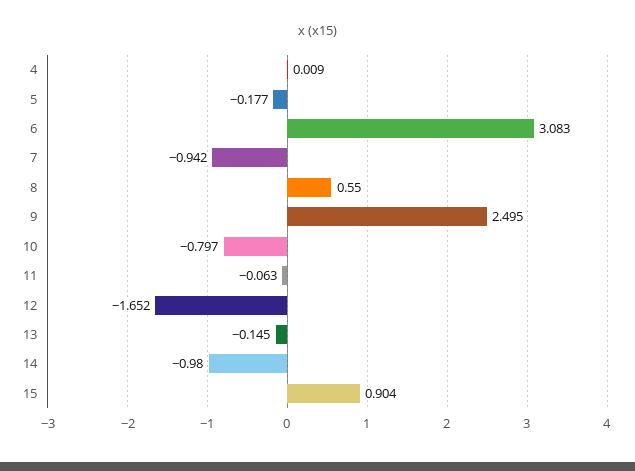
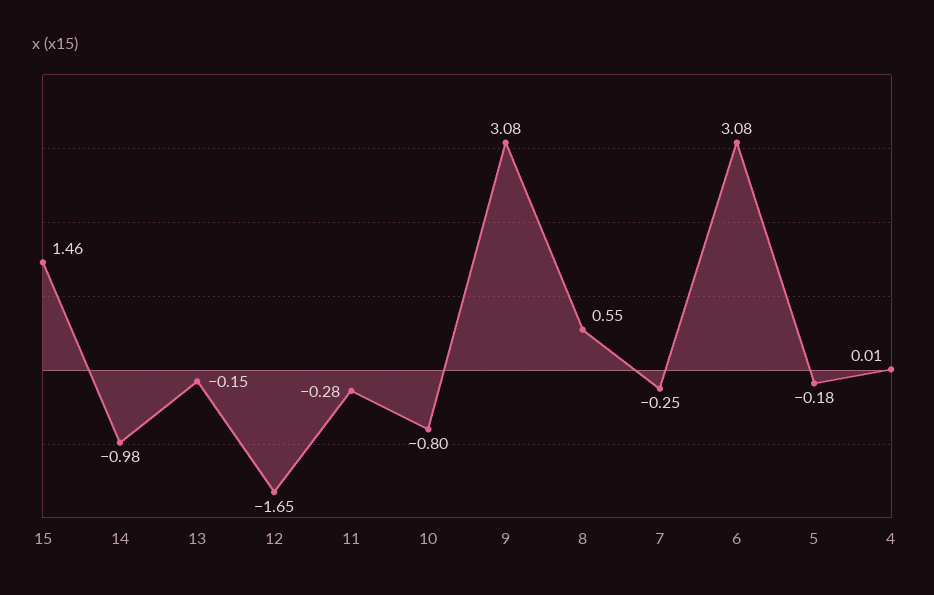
7: -0.942 -> -0.25
9: 2.495 -> 3.08
11: -0.063 -> -0.28
15: 0.904 -> 1.46

